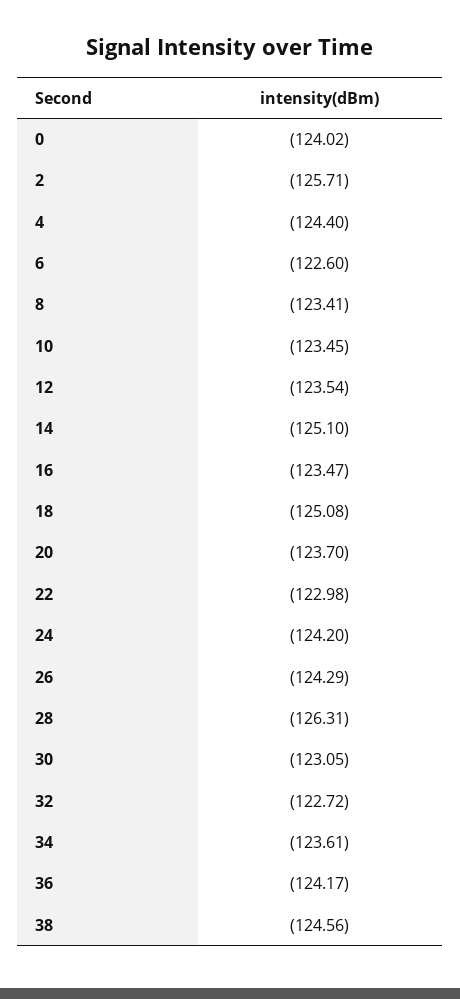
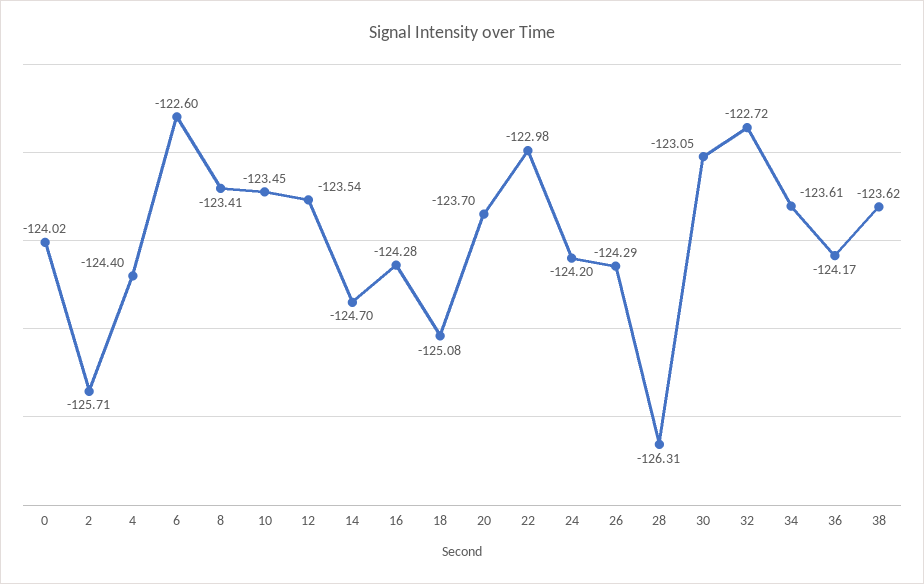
14: -125.1 -> -124.7
16: -123.47 -> -124.28
38: -124.56 -> -123.62

